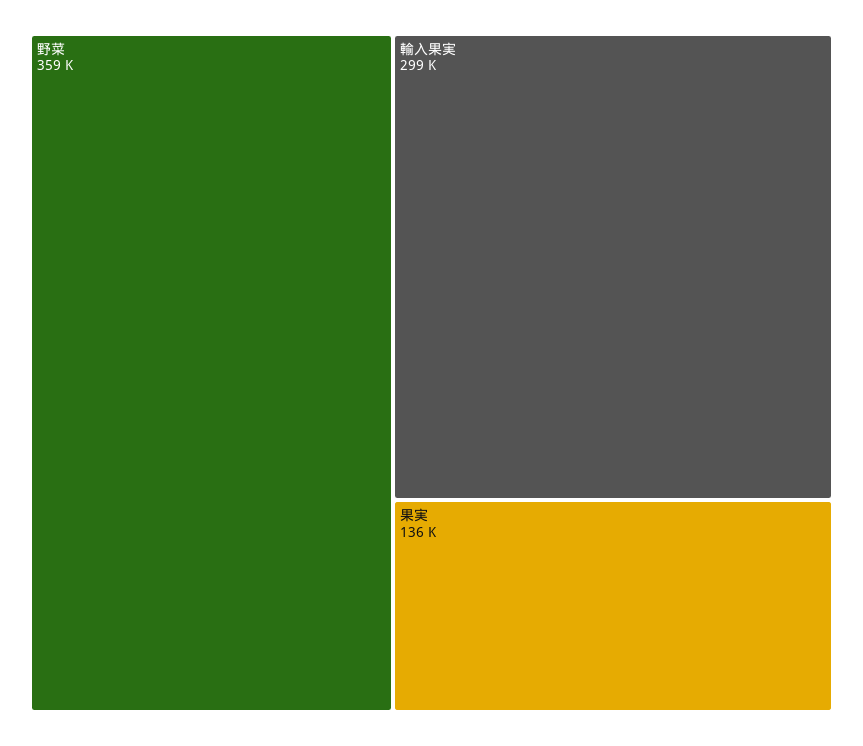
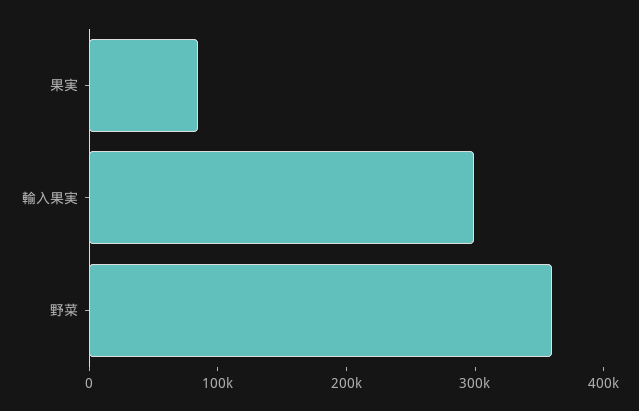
果実: 136000 -> 80000

